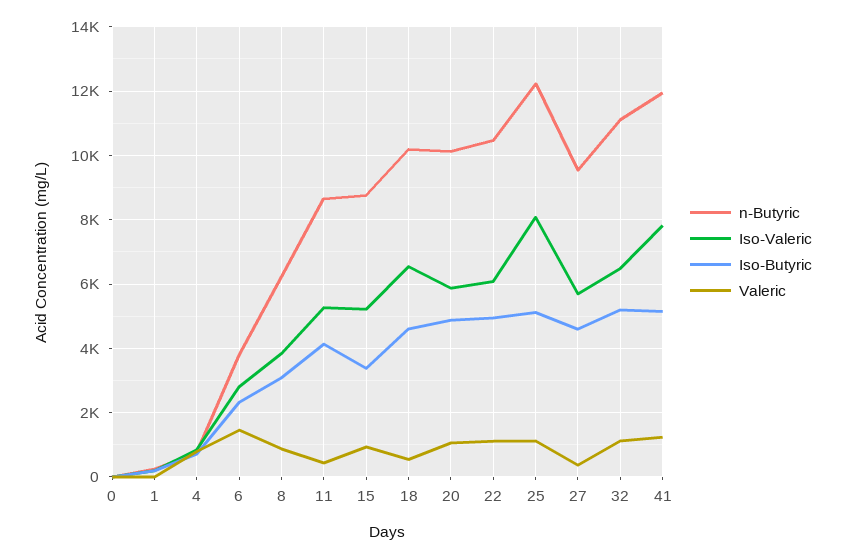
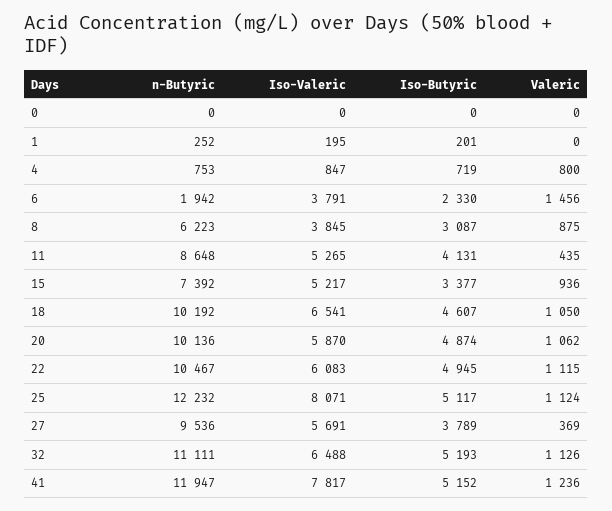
n-Butyric, 6: 3800 -> 1942
Iso-Valeric, 6: 2800 -> 3791
n-Butyric, 15: 8800 -> 7392
Valeric, 18: 600 -> 1050
Iso-Butyric, 27: 4600 -> 3789

